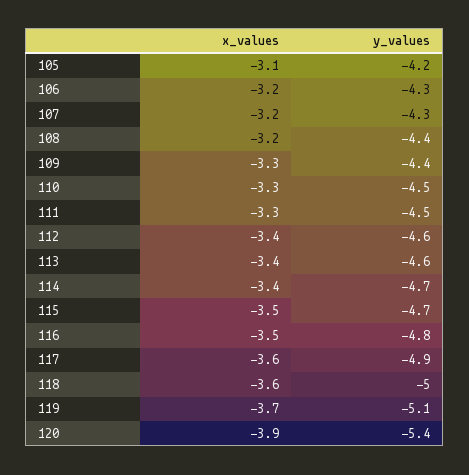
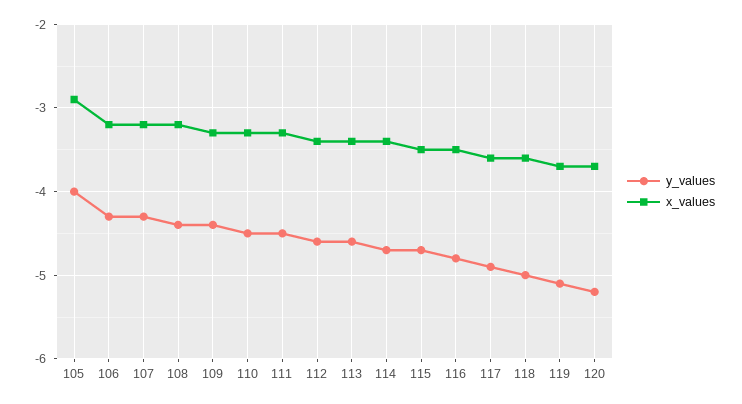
x_values, 105: -3.1 -> -2.9
y_values, 105: -4.2 -> -4
x_values, 120: -3.9 -> -3.7
y_values, 120: -5.4 -> -5.2

